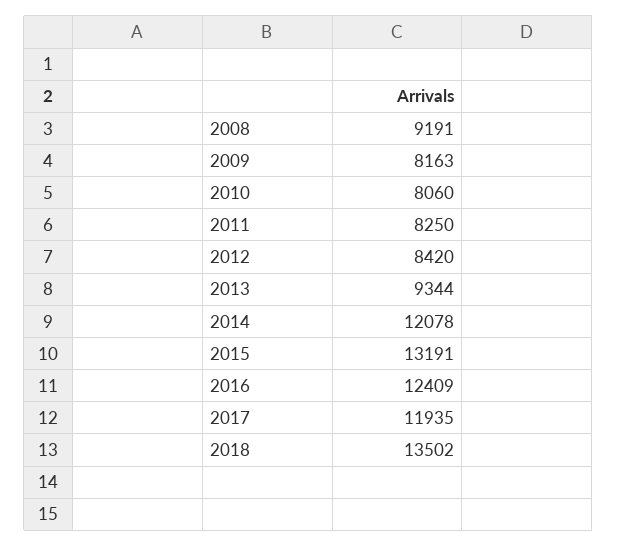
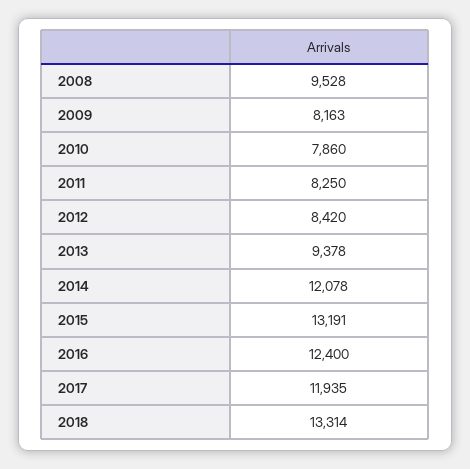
2008: 9191 -> 9528
2010: 8060 -> 7860
2013: 9344 -> 9378
2016: 12409 -> 12400
2018: 13502 -> 13314

